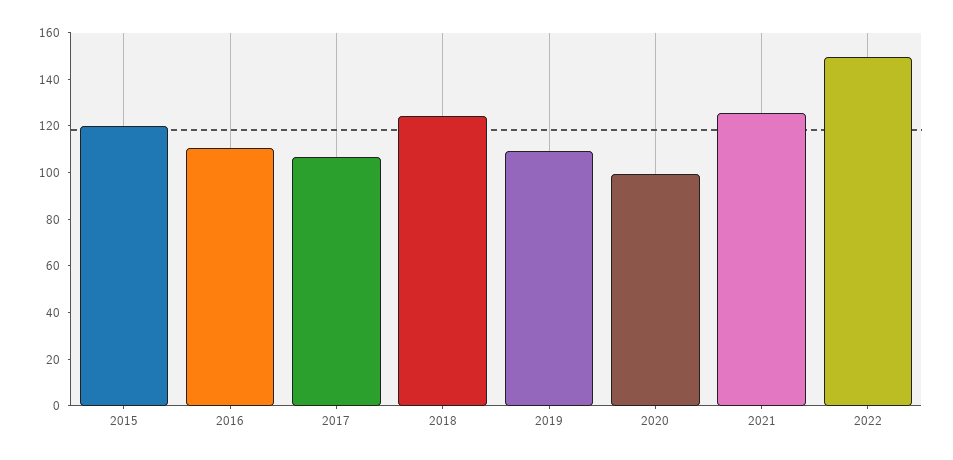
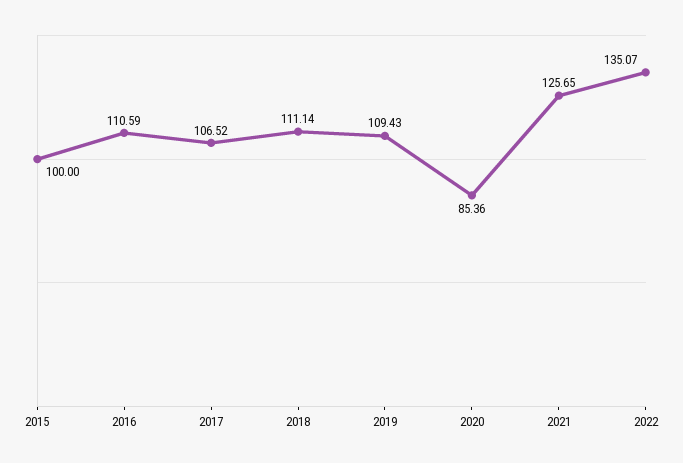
2015: 120 -> 100
2018: 125 -> 111.14
2020: 100 -> 85.36
2022: 150 -> 135.07

